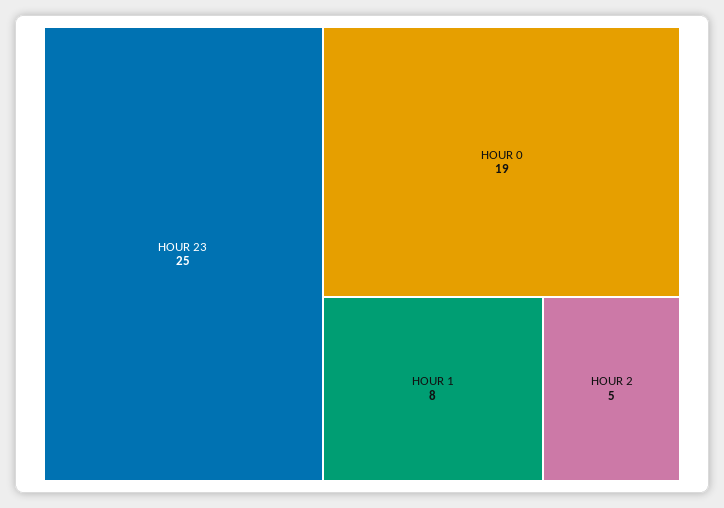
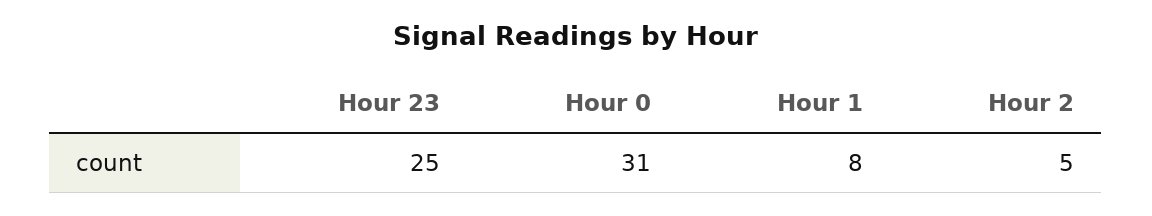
HOUR 0: 19 -> 31

